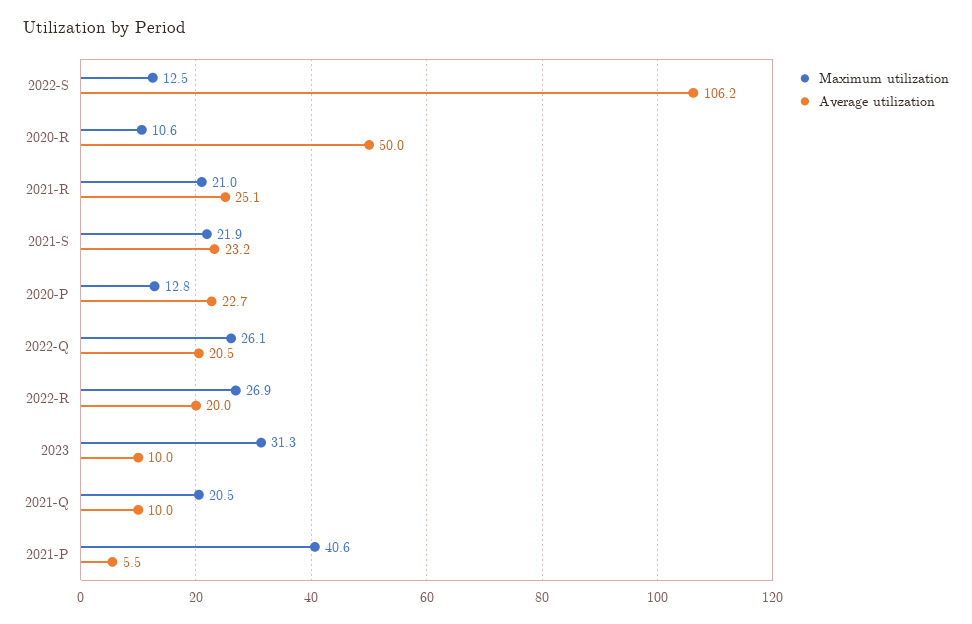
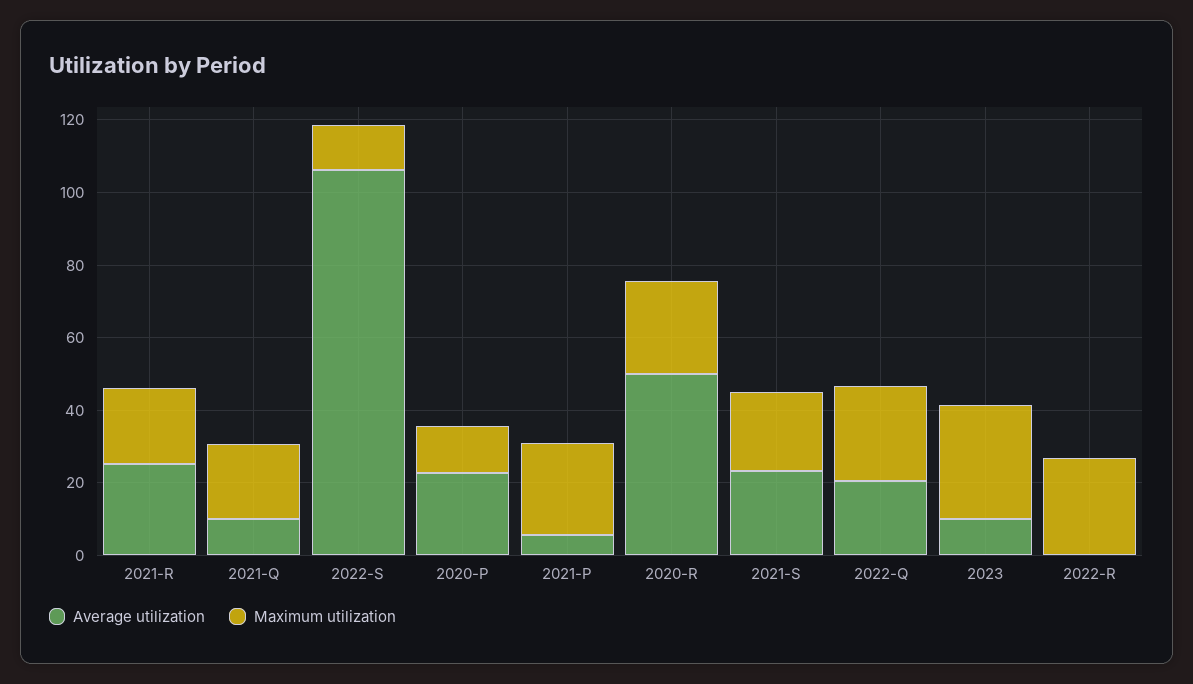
Maximum utilization, 2020-R: 10.6 -> 25
Average utilization, 2022-R: 20 -> 0
Maximum utilization, 2021-P: 40.6 -> 25

